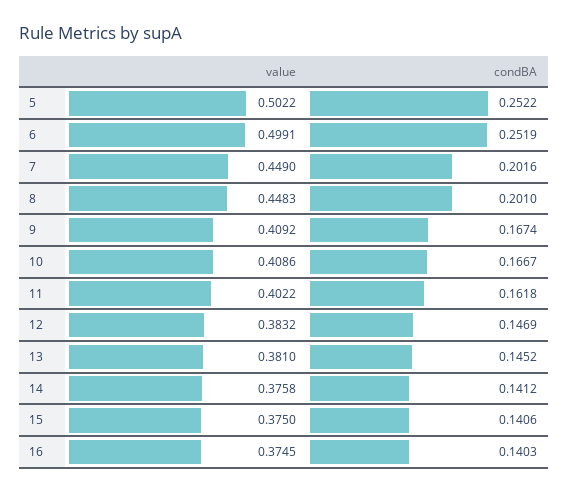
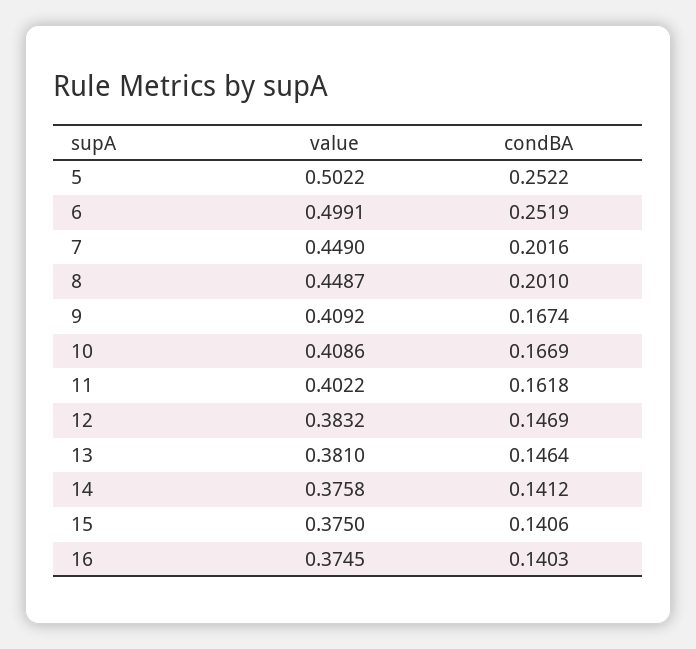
value, 8: 0.4483 -> 0.4487
condBA, 10: 0.1667 -> 0.1669
condBA, 13: 0.1452 -> 0.1464

